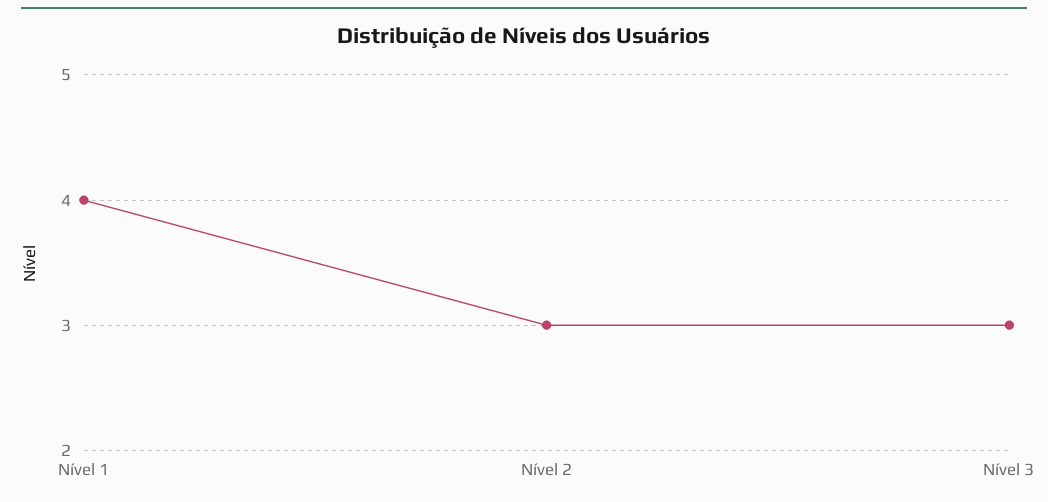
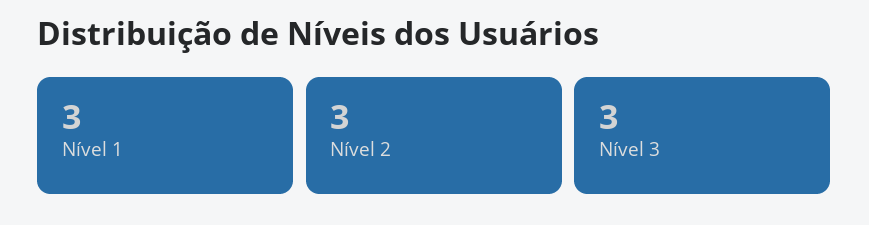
Nível 1: 4 -> 3

